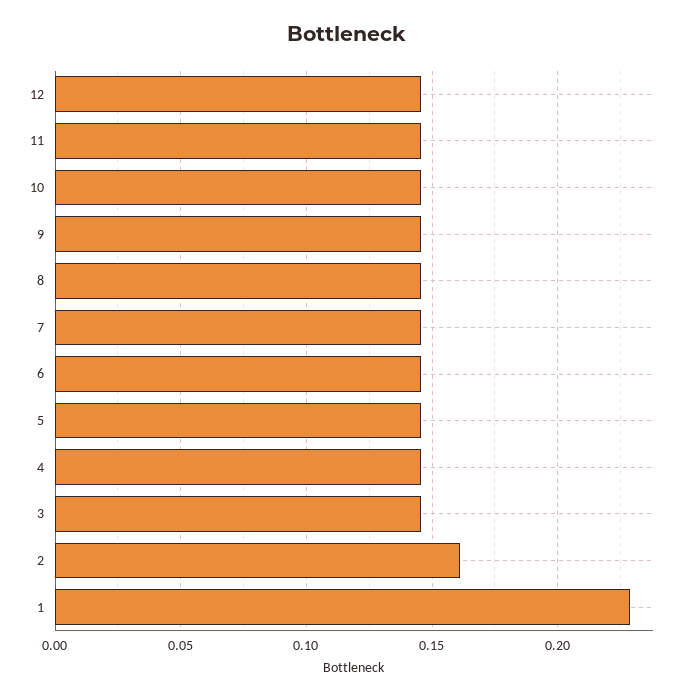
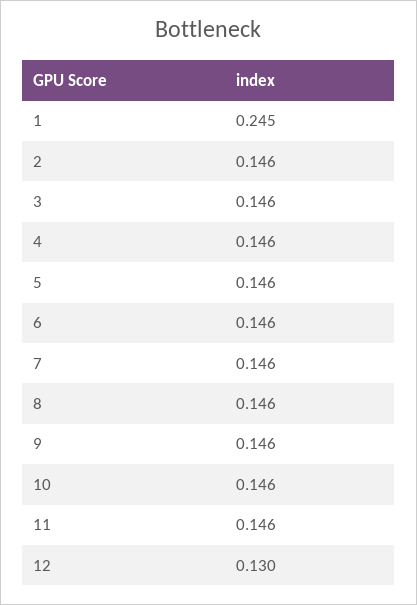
12: 0.145 -> 0.13
2: 0.16 -> 0.146
1: 0.23 -> 0.245

